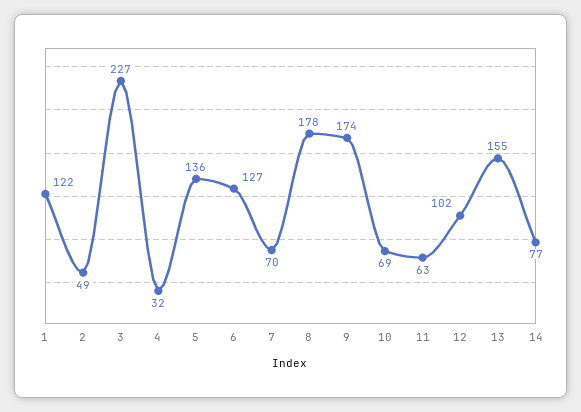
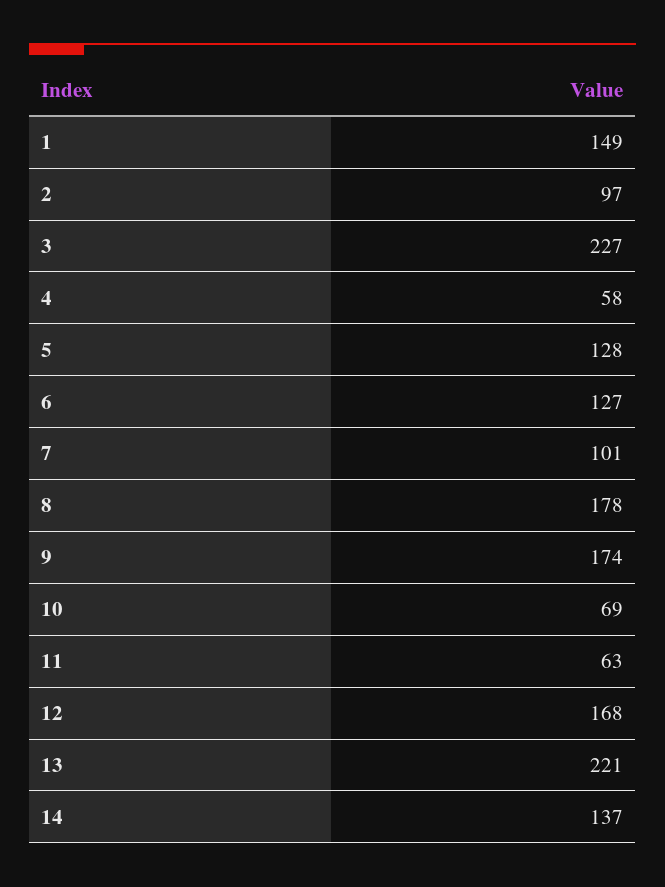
1: 122 -> 149
2: 49 -> 97
4: 32 -> 58
5: 136 -> 128
7: 70 -> 101
12: 102 -> 168
13: 155 -> 221
14: 77 -> 137

